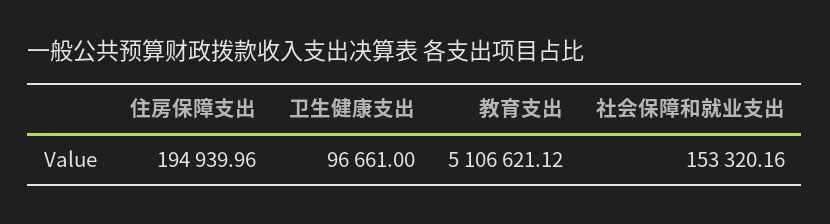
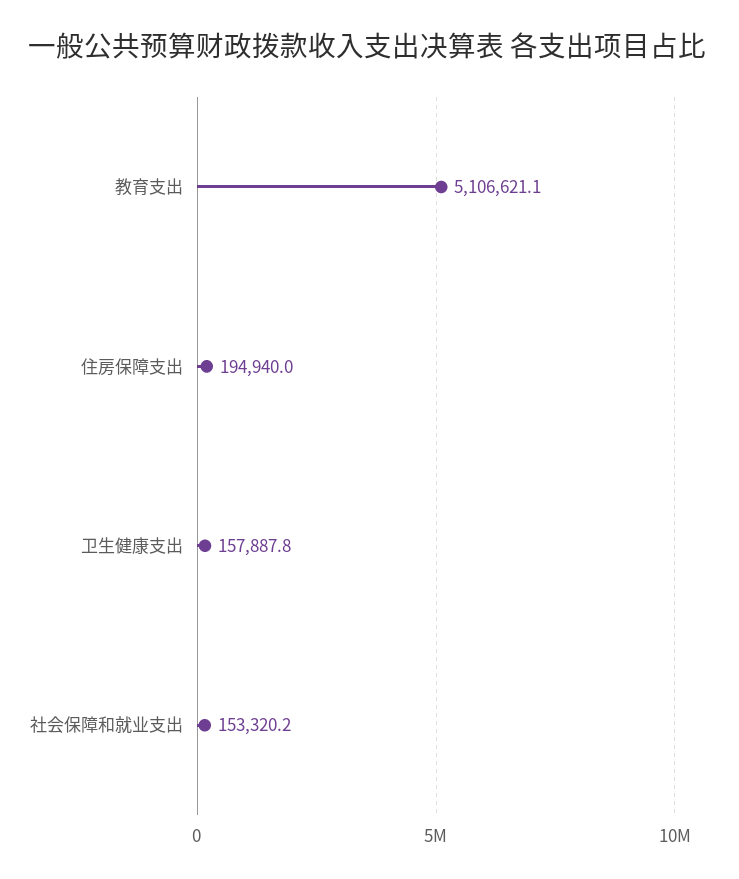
卫生健康支出: 96661 -> 157887.8

